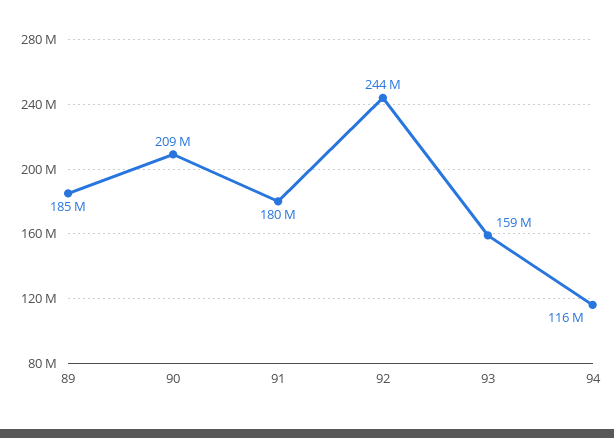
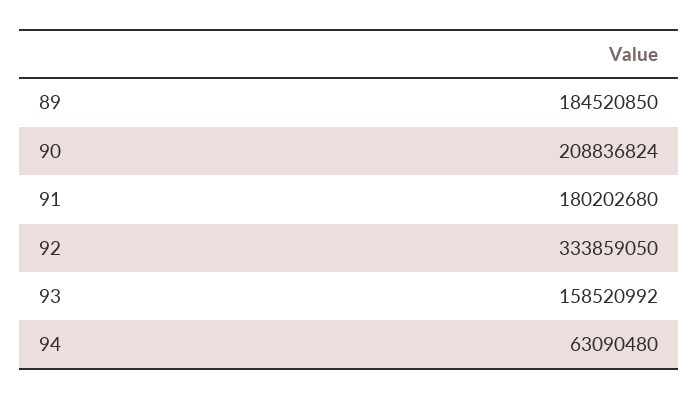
92: 244000000 -> 333859050
94: 116000000 -> 63090480

